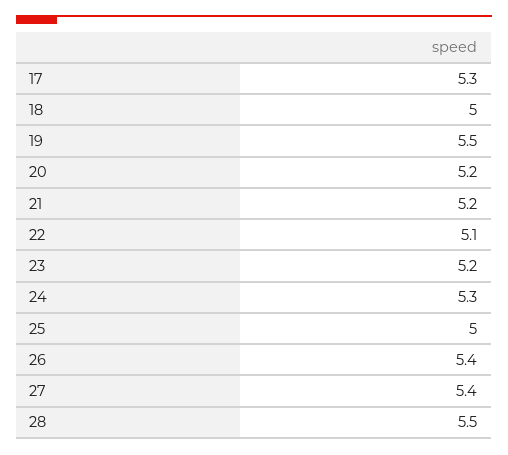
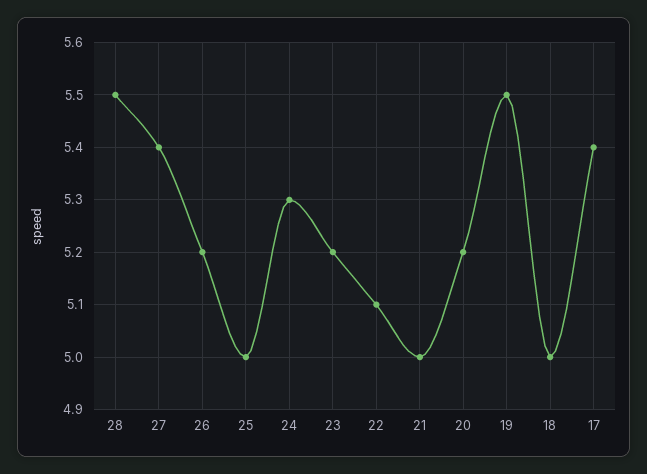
17: 5.3 -> 5.4
21: 5.2 -> 5
26: 5.4 -> 5.2

